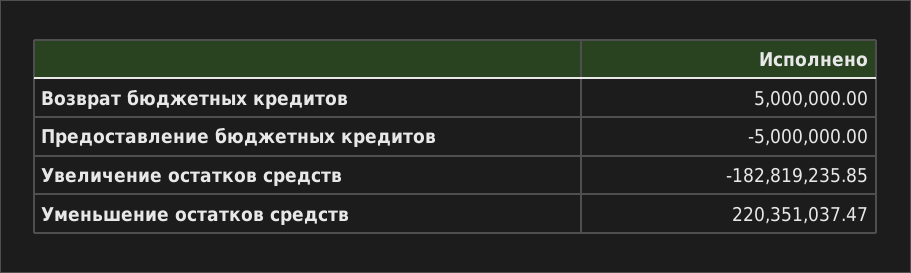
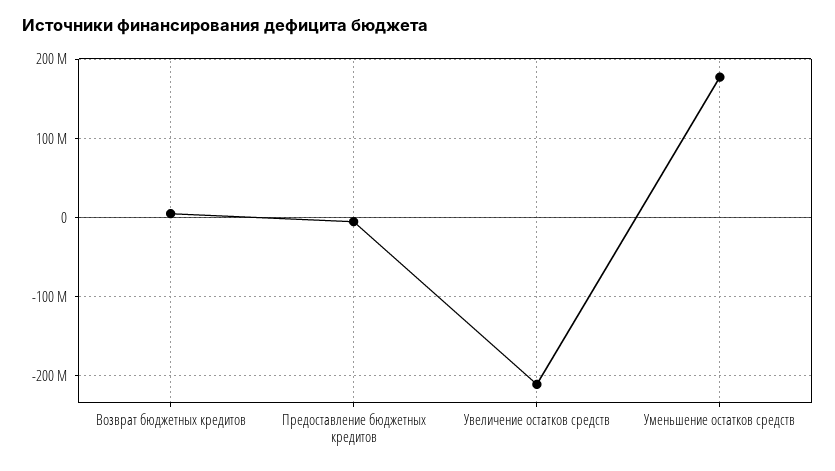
Увеличение остатков средств: -182819235.85 -> -210000000
Уменьшение остатков средств: 220351037.47 -> 180000000

